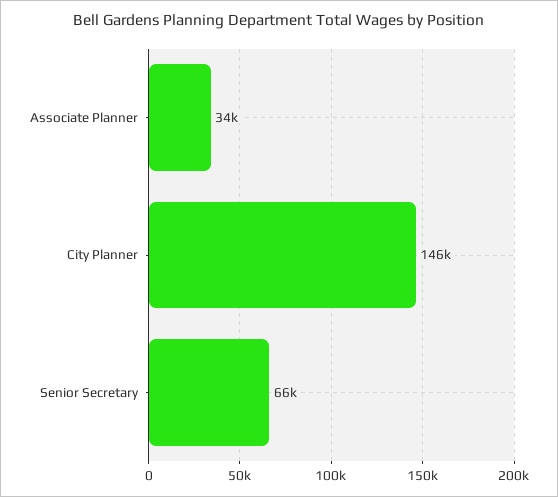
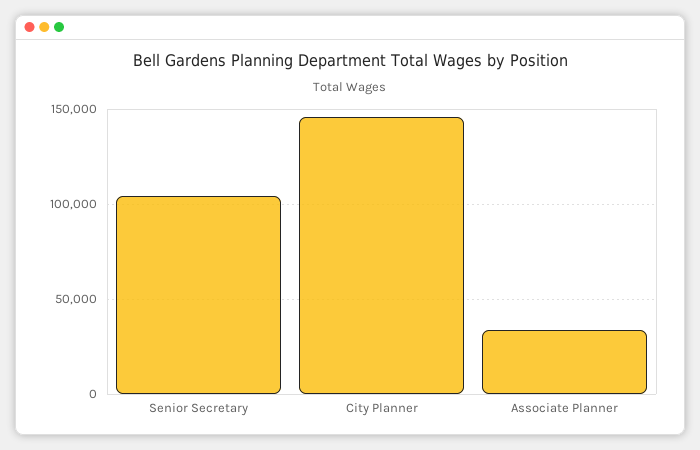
Senior Secretary: 66000 -> 105000

